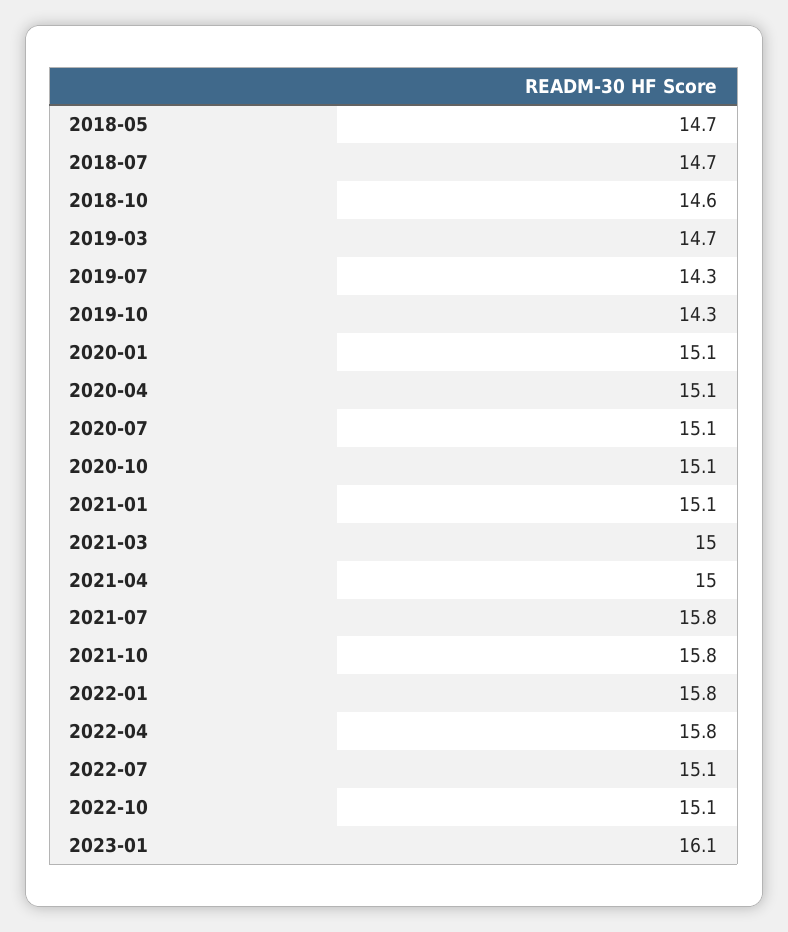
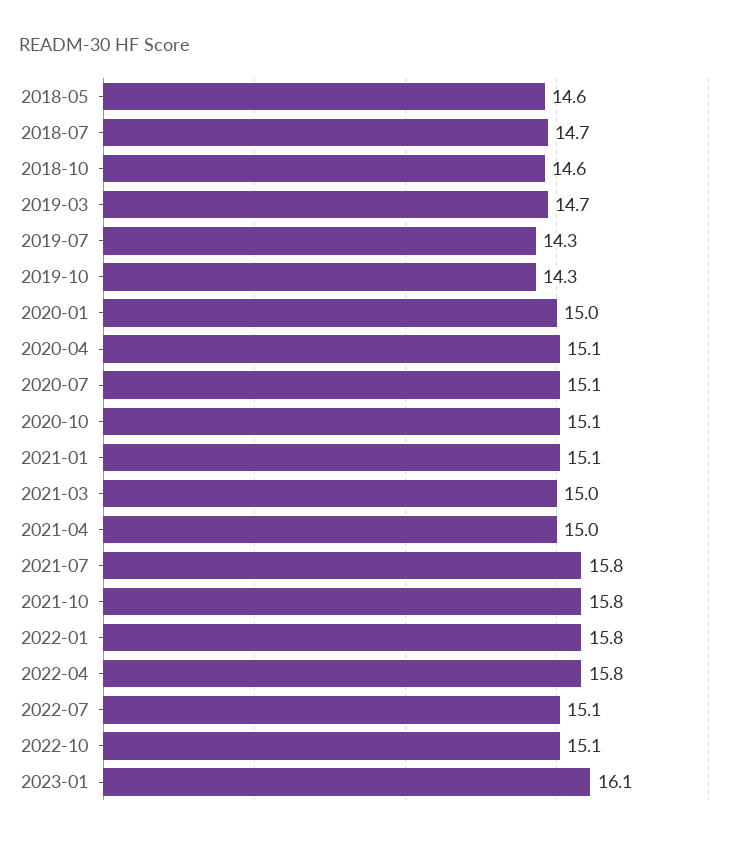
2018-05: 14.7 -> 14.6
2020-01: 15.1 -> 15

